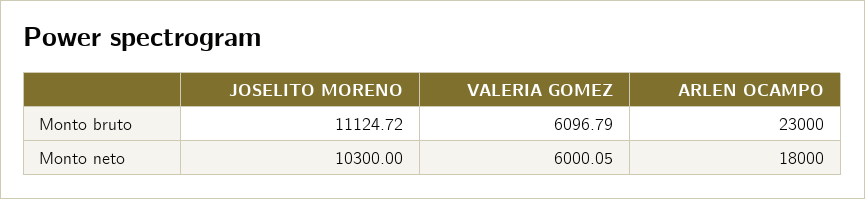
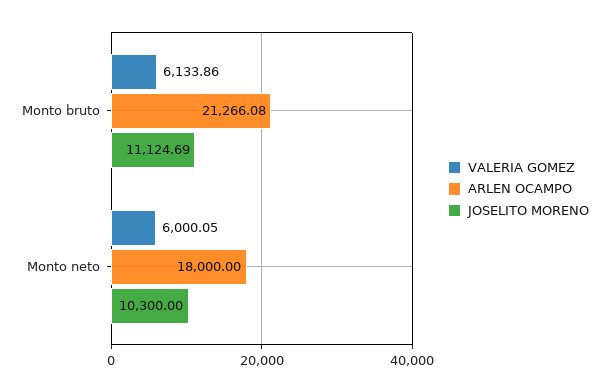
JOSELITO MORENO, Monto bruto: 11124.72 -> 11124.69
VALERIA GOMEZ, Monto bruto: 6096.79 -> 6133.86
ARLEN OCAMPO, Monto bruto: 23000 -> 21266.08

